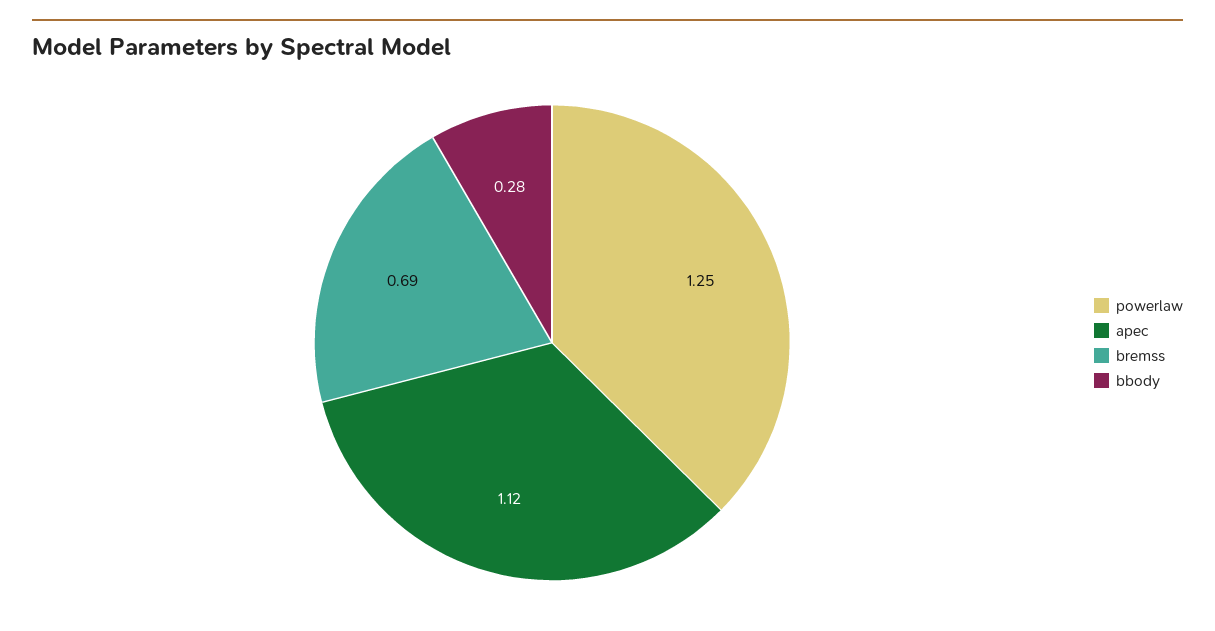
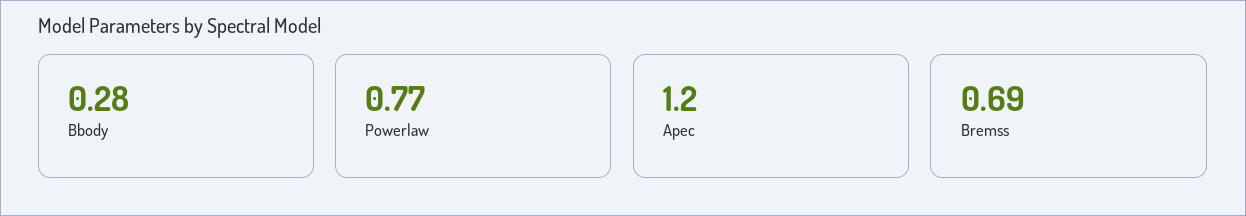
powerlaw: 1.25 -> 0.77
apec: 1.12 -> 1.2

